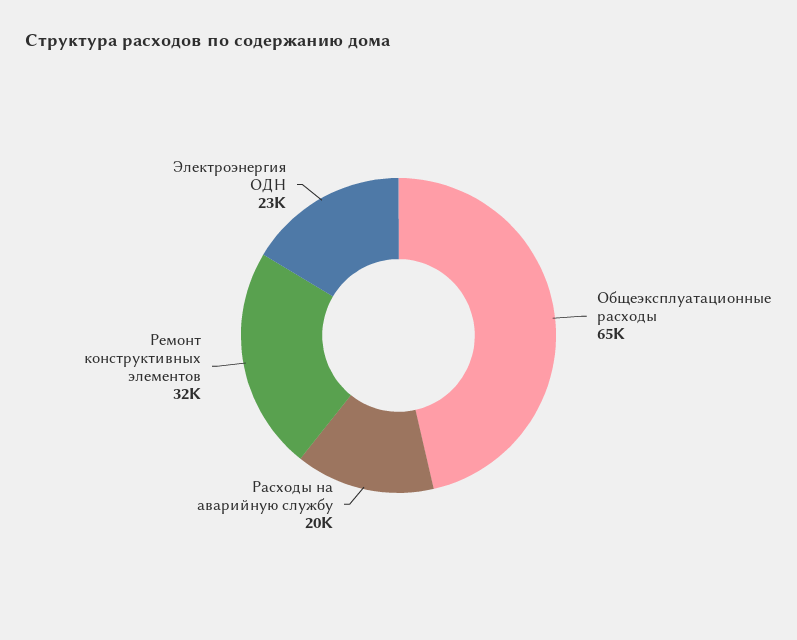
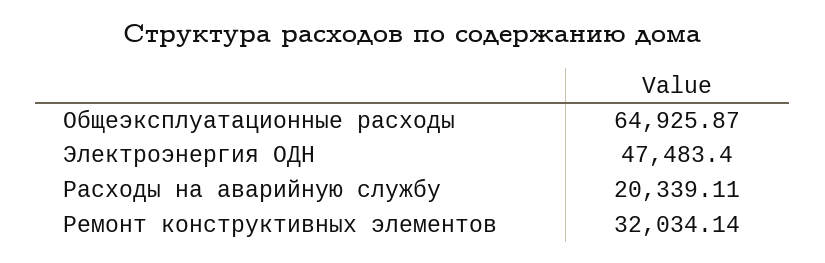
Электроэнергия ОДН: 23000 -> 47483.4

